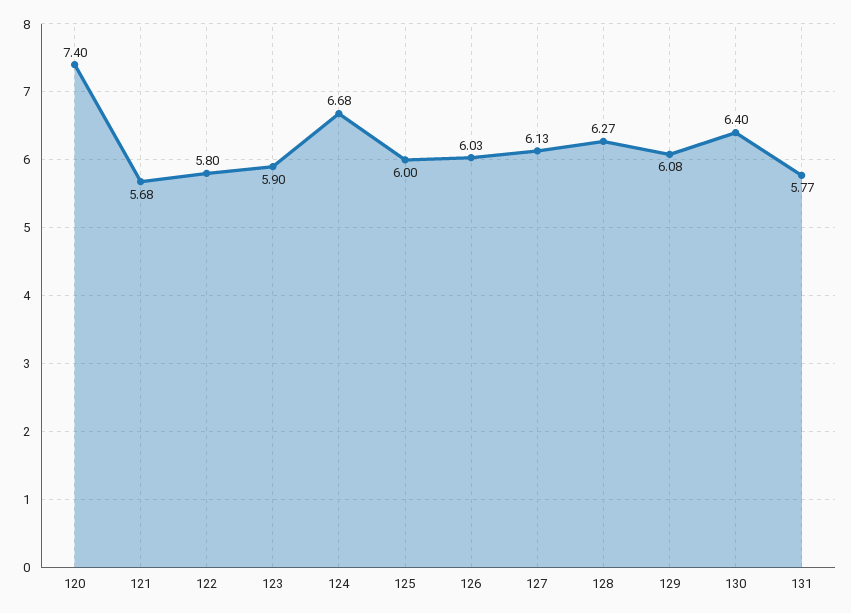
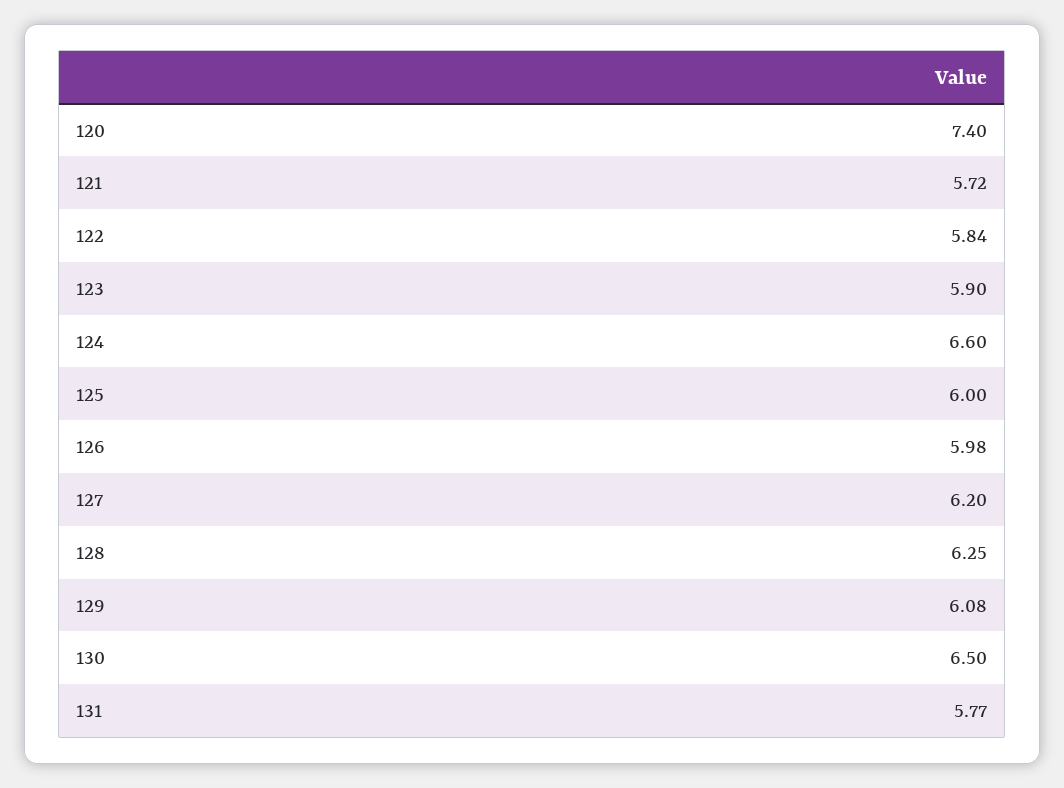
121: 5.68 -> 5.72
122: 5.8 -> 5.84
124: 6.68 -> 6.6
126: 6.03 -> 5.98
127: 6.13 -> 6.2
128: 6.27 -> 6.25
130: 6.4 -> 6.5

